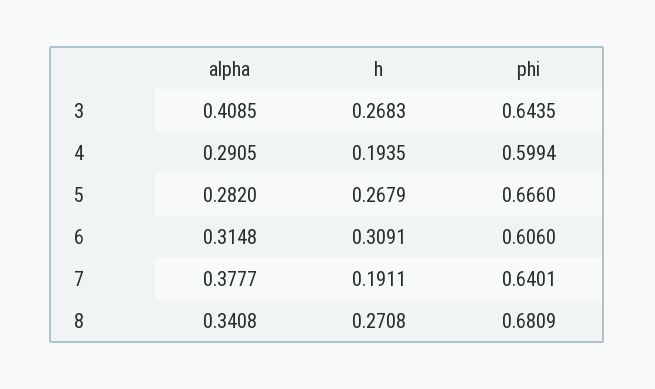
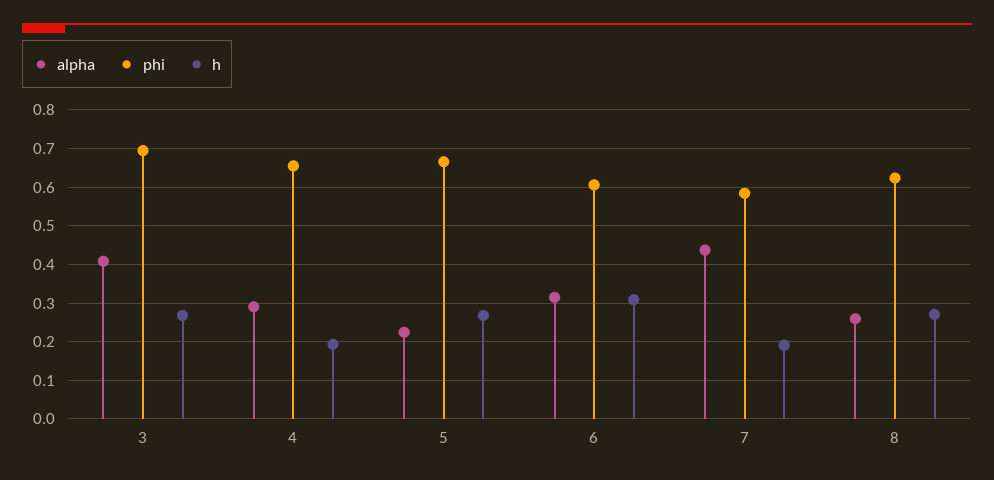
phi, 3: 0.6435 -> 0.7
phi, 4: 0.5994 -> 0.66
alpha, 5: 0.282 -> 0.22
alpha, 7: 0.3777 -> 0.44
phi, 7: 0.6401 -> 0.58
alpha, 8: 0.3408 -> 0.26
phi, 8: 0.6809 -> 0.62

